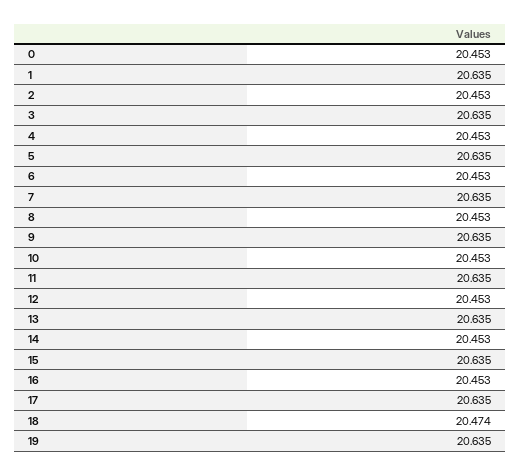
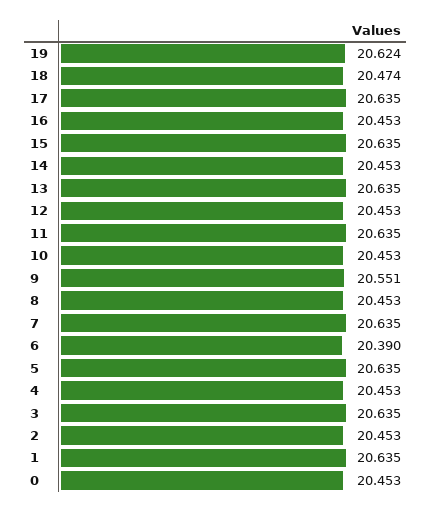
6: 20.453 -> 20.39
9: 20.635 -> 20.551
19: 20.635 -> 20.624

